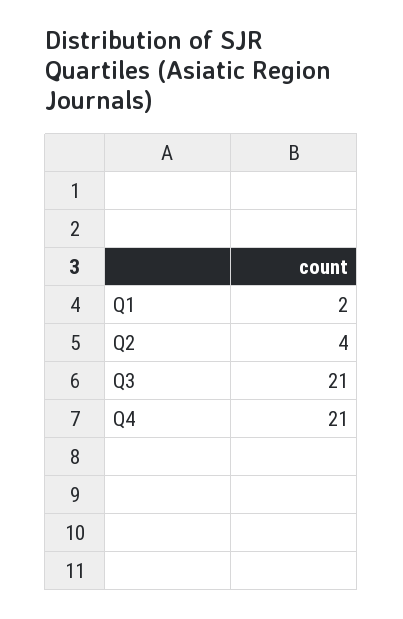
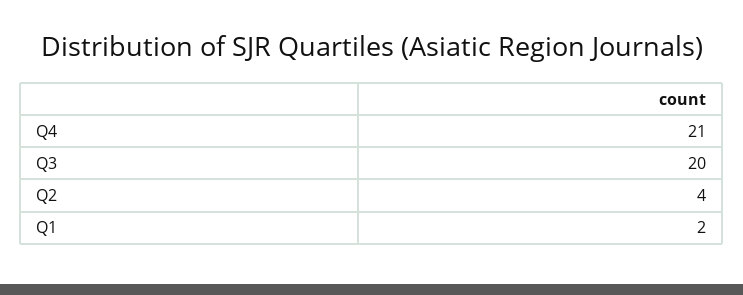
Q3: 21 -> 20

